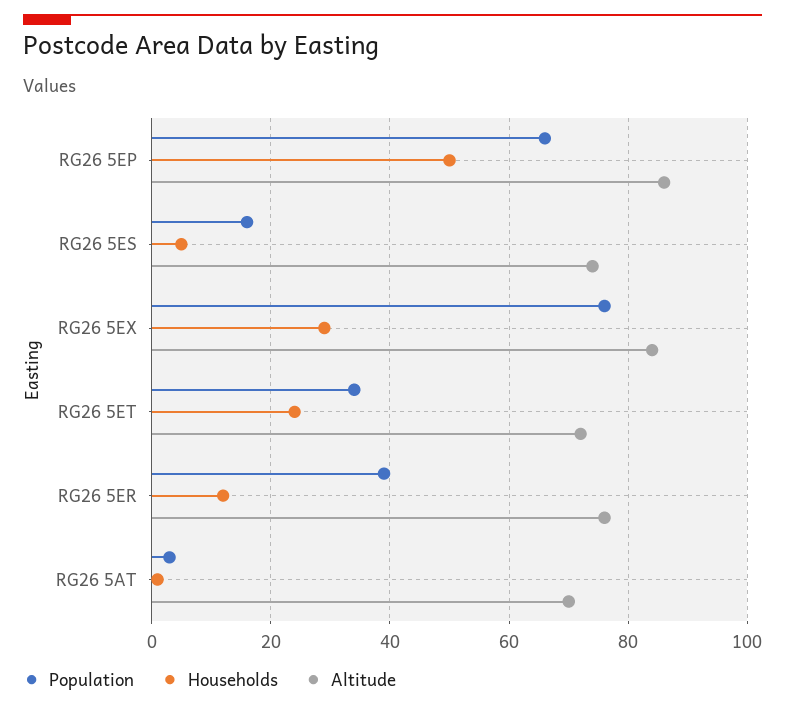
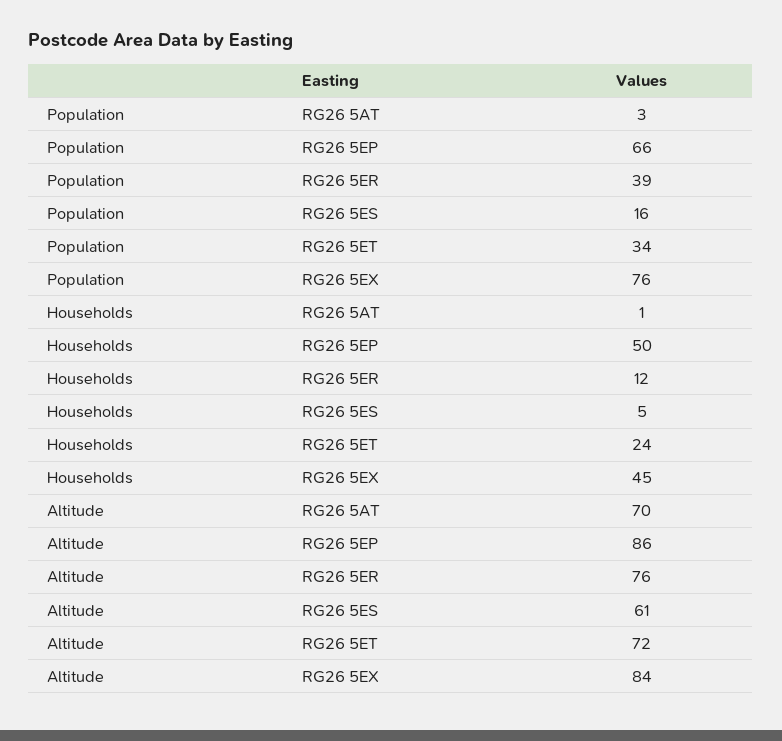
Altitude, RG26 5ES: 75 -> 61
Households, RG26 5EX: 30 -> 45

